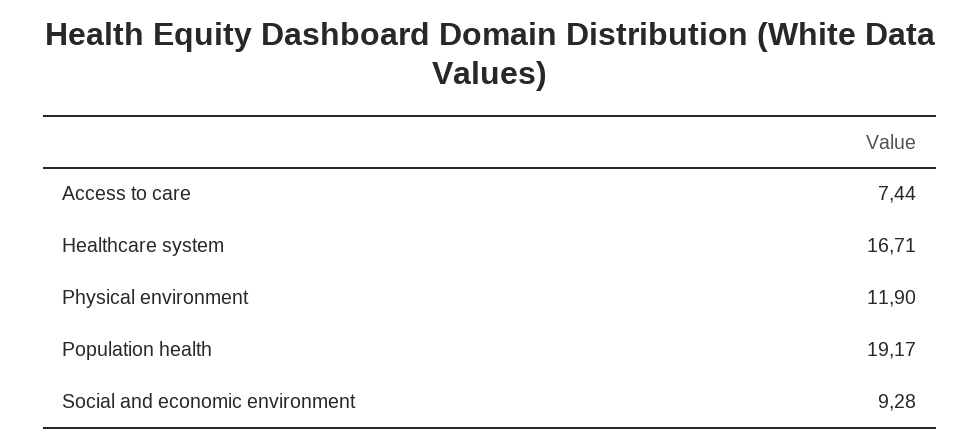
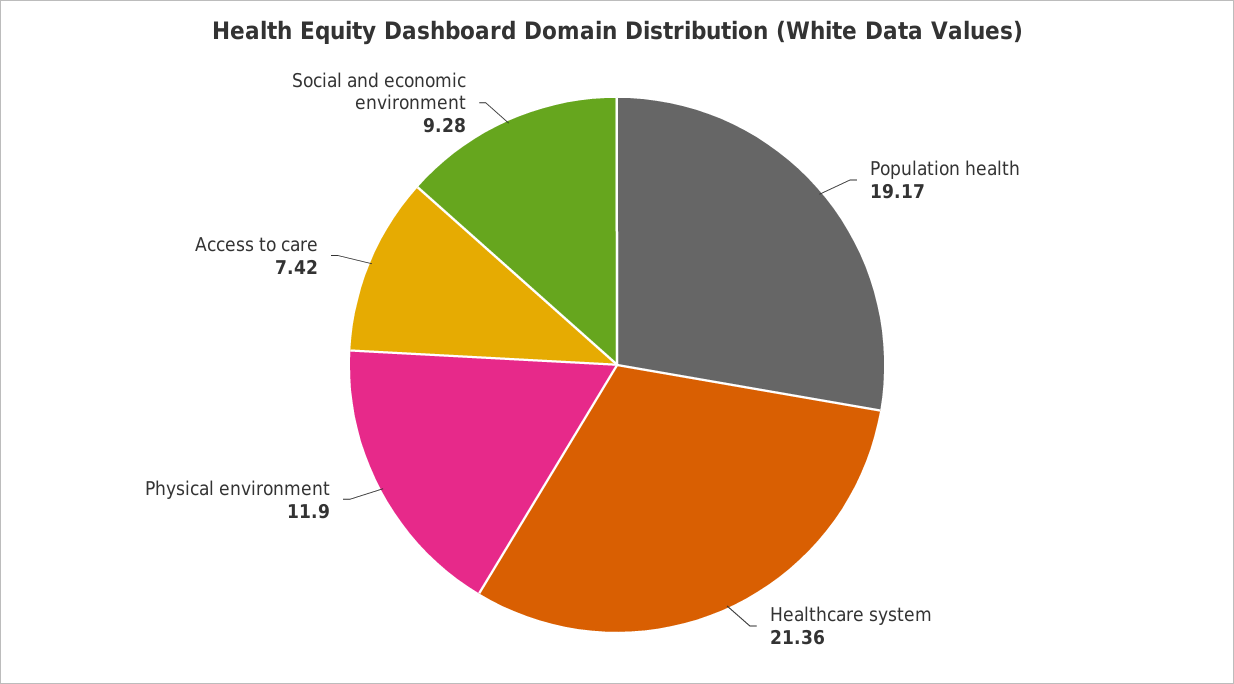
Access to care: 7.44 -> 7.42
Healthcare system: 16.71 -> 21.36

